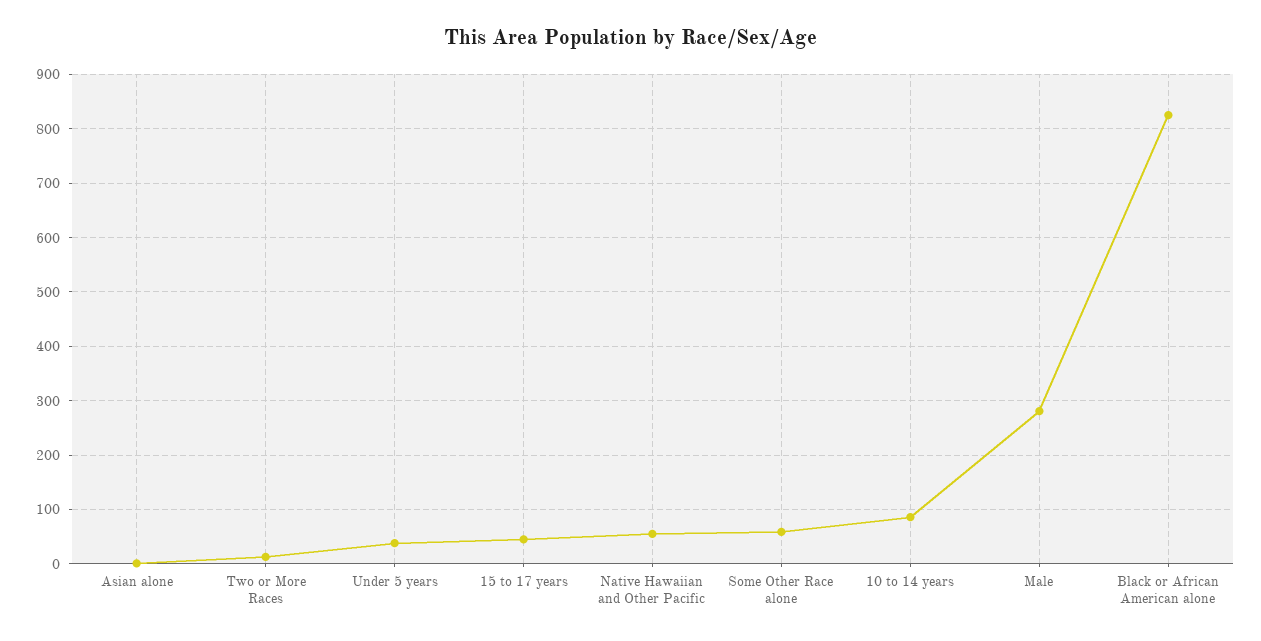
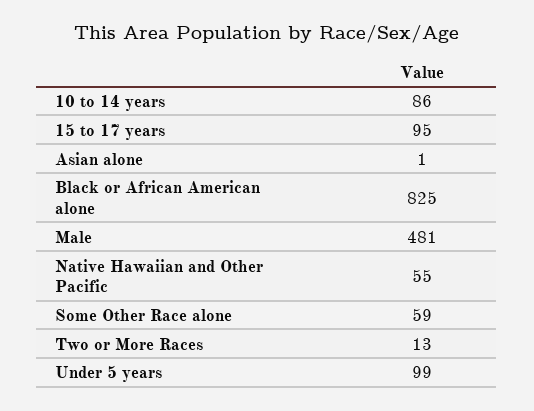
Under 5 years: 40 -> 99
15 to 17 years: 40 -> 95
Male: 280 -> 481

